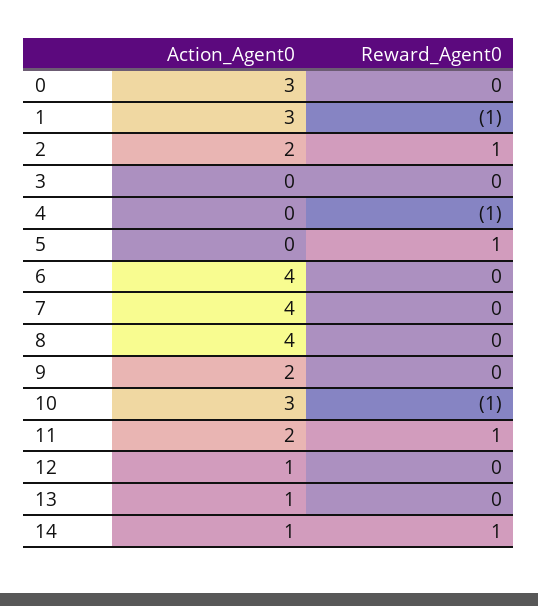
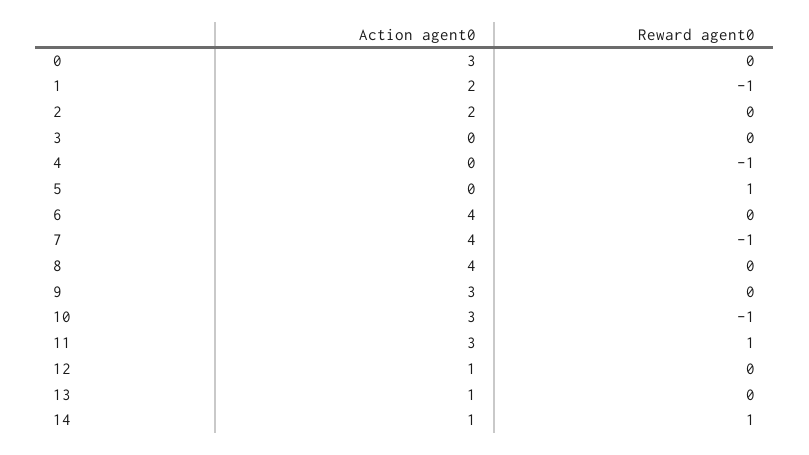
Action_Agent0, 1: 3 -> 2
Reward_Agent0, 2: 1 -> 0
Reward_Agent0, 7: 0 -> -1
Action_Agent0, 9: 2 -> 3
Action_Agent0, 11: 2 -> 3

